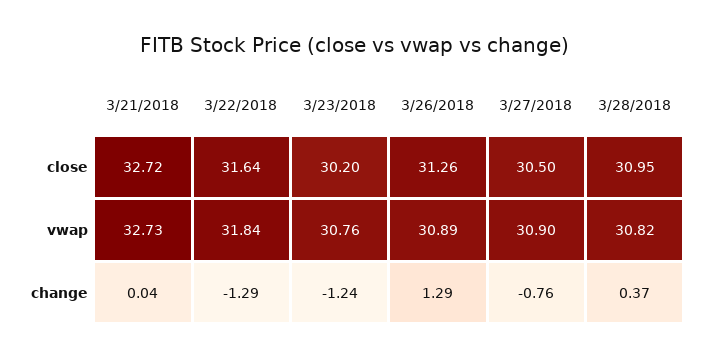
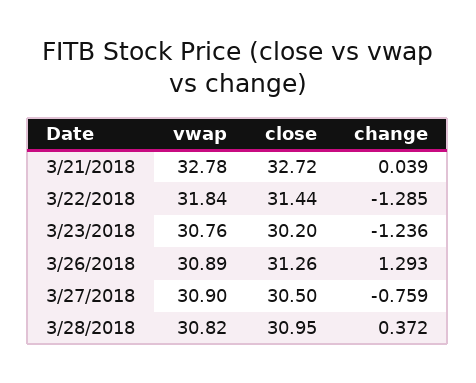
3/22/2018, close: 31.64 -> 31.44
3/21/2018, vwap: 32.73 -> 32.78

